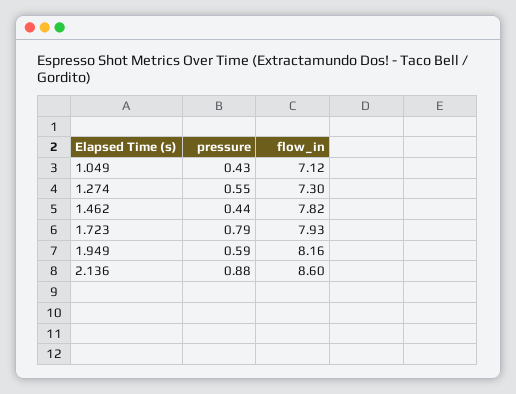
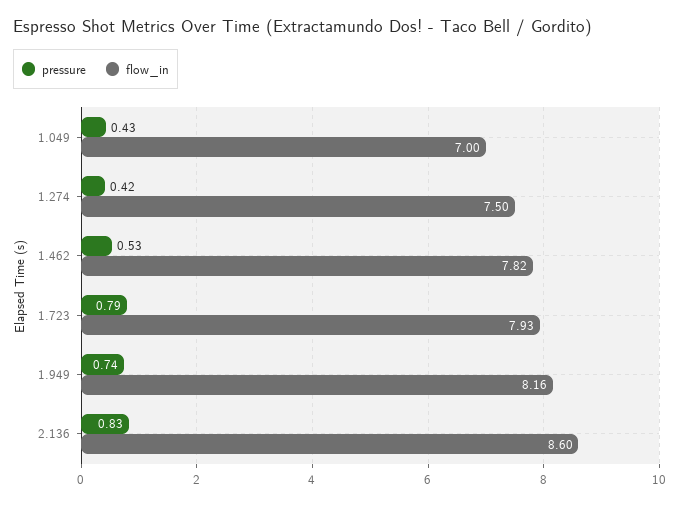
flow_in, 1.049: 7.12 -> 7
pressure, 1.274: 0.55 -> 0.42
flow_in, 1.274: 7.3 -> 7.5
pressure, 1.462: 0.44 -> 0.53
pressure, 1.949: 0.59 -> 0.74
pressure, 2.136: 0.88 -> 0.83

